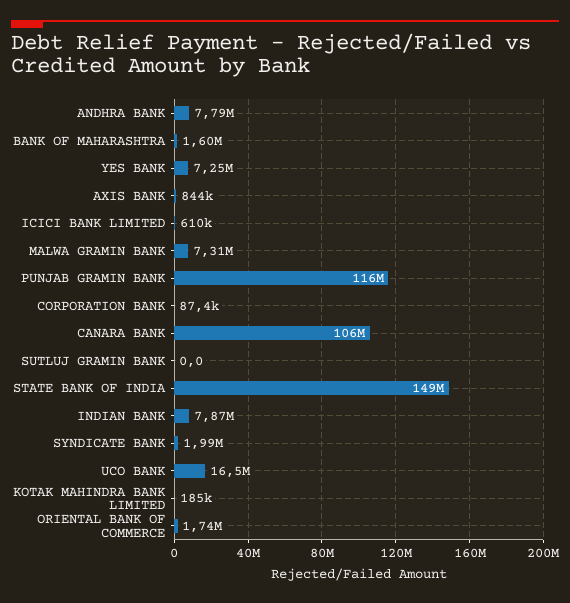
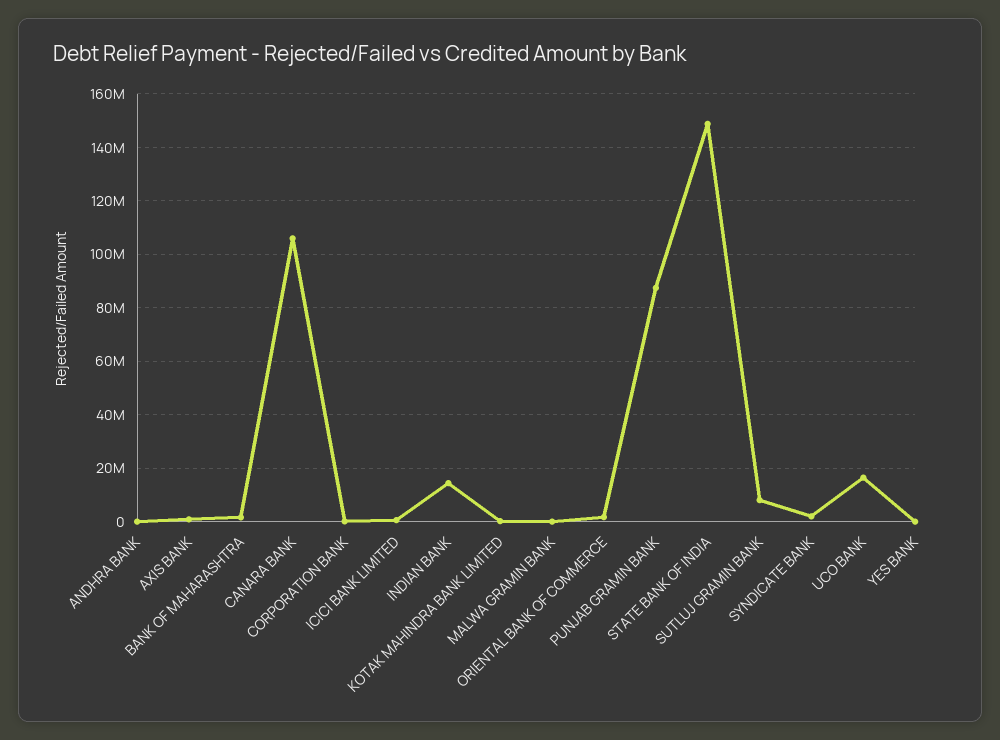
ANDHRA BANK: 7790000 -> 0
YES BANK: 7250000 -> 0
MALWA GRAMIN BANK: 7310000 -> 0
PUNJAB GRAMIN BANK: 116000000 -> 87500000
SUTLUJ GRAMIN BANK: 0 -> 7500000
INDIAN BANK: 7870000 -> 15000000

